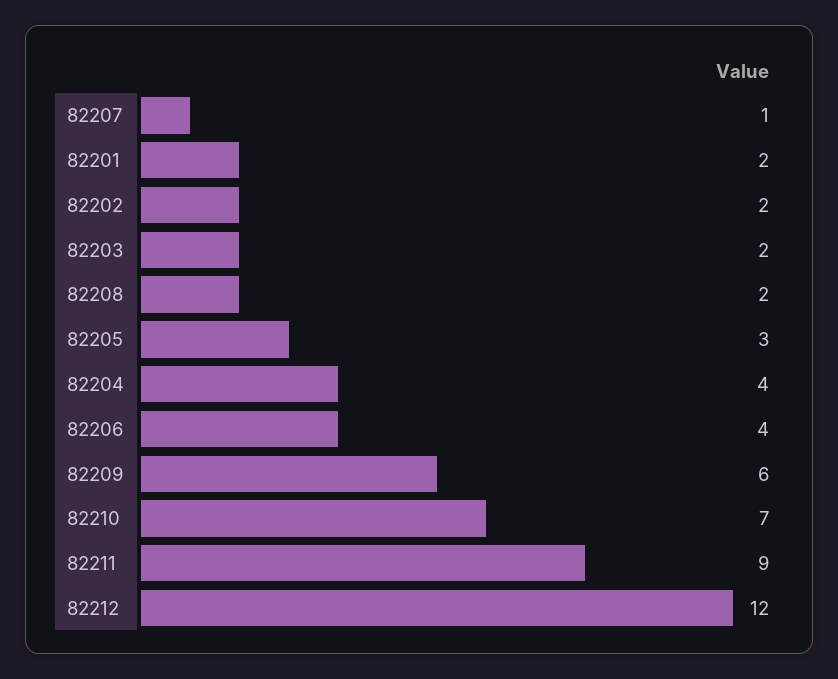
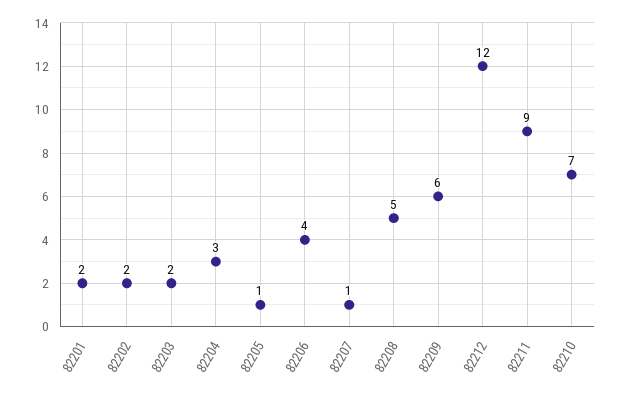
82208: 2 -> 5
82205: 3 -> 1
82204: 4 -> 3

